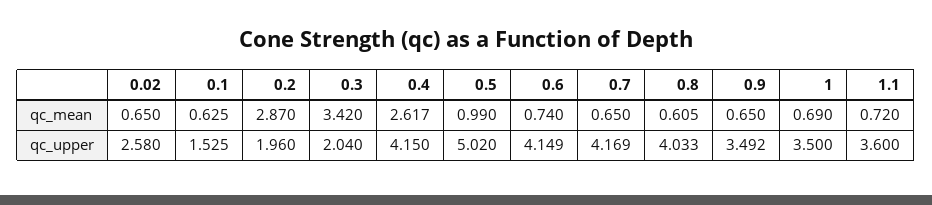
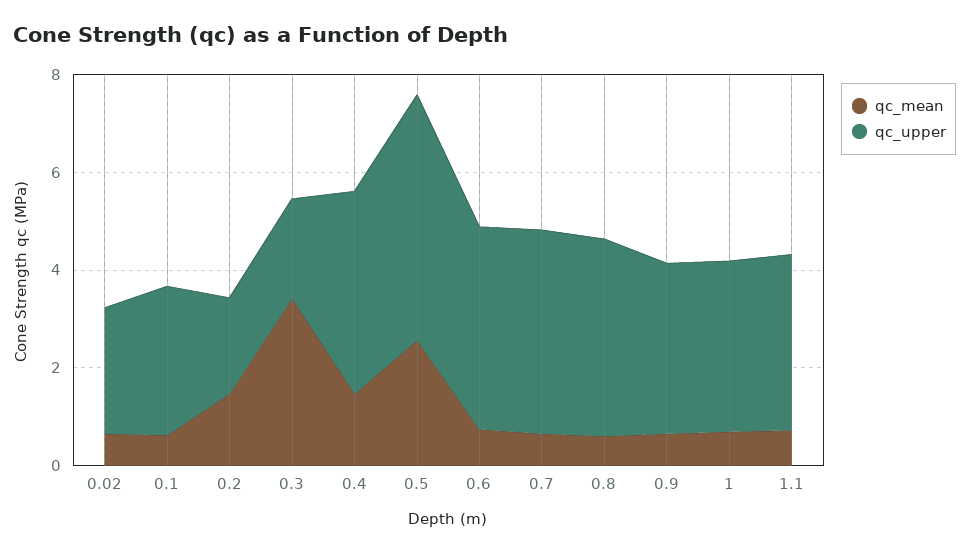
qc_mean, 0.2: 2.87 -> 1.5
qc_mean, 0.4: 2.617 -> 1.5
qc_mean, 0.5: 0.99 -> 2.5
qc_upper, 0.1: 1.525 -> 3

